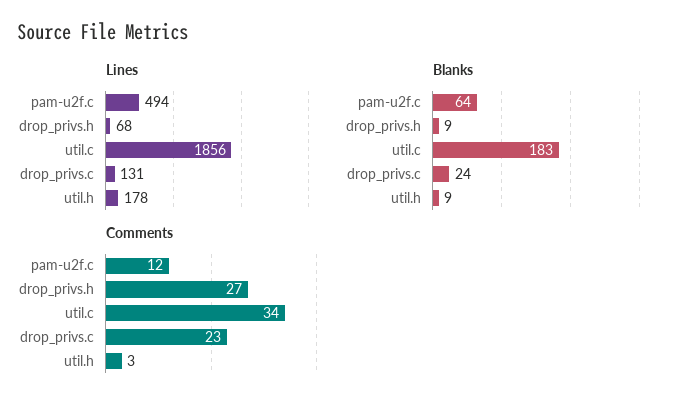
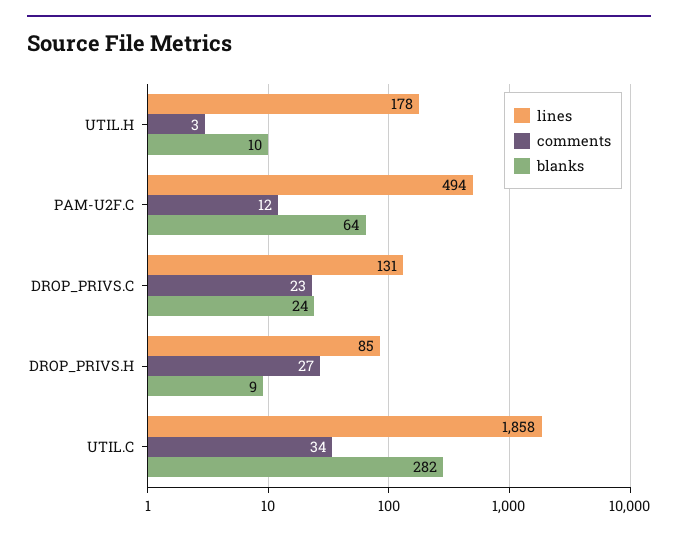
Lines, drop_privs.h: 68 -> 85
Lines, util.c: 1856 -> 1858
Blanks, util.c: 183 -> 282
Blanks, util.h: 9 -> 10

